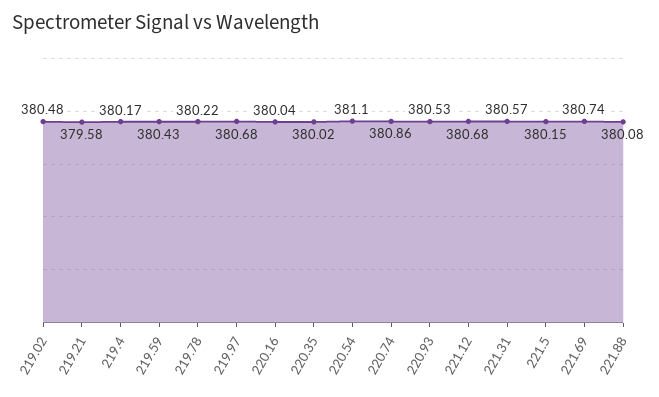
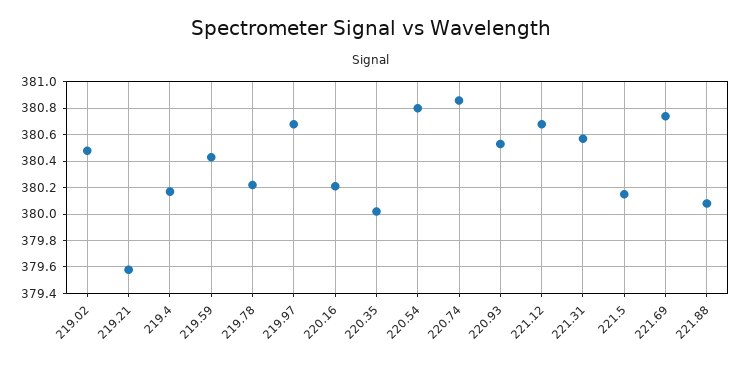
220.16: 380.04 -> 380.2
220.54: 381.1 -> 380.8

